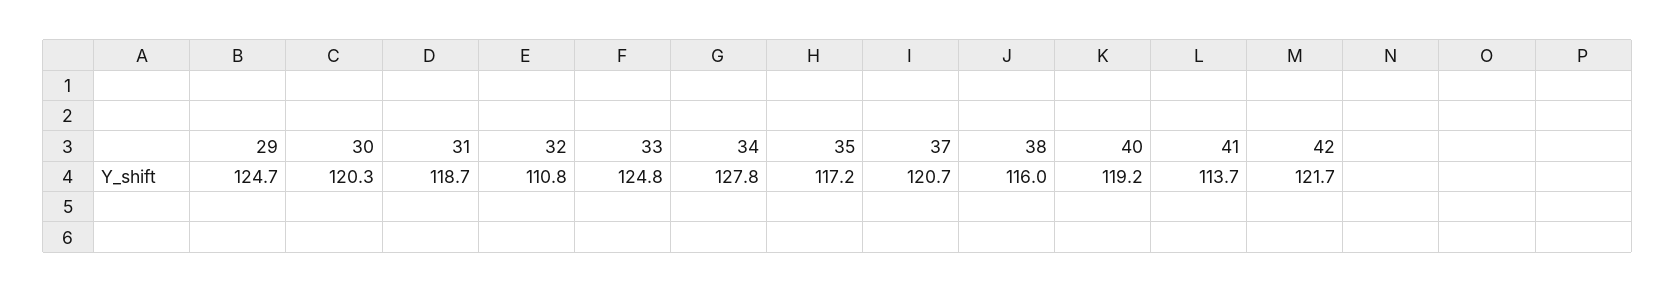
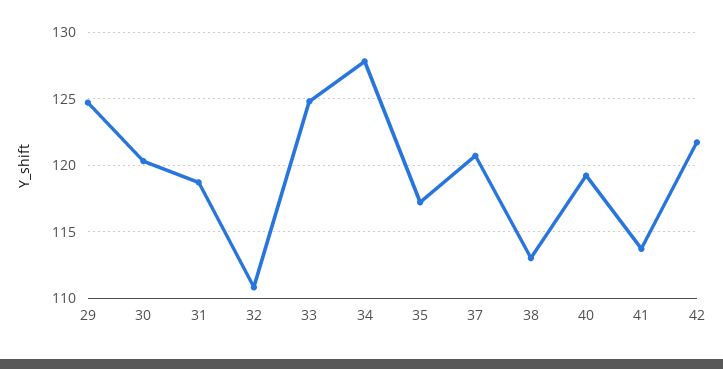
38: 116 -> 113

